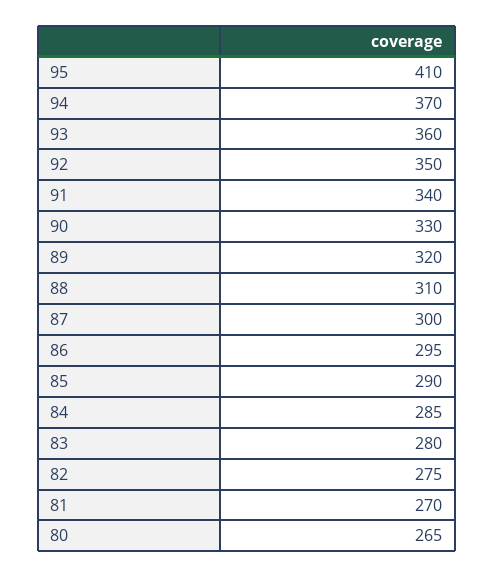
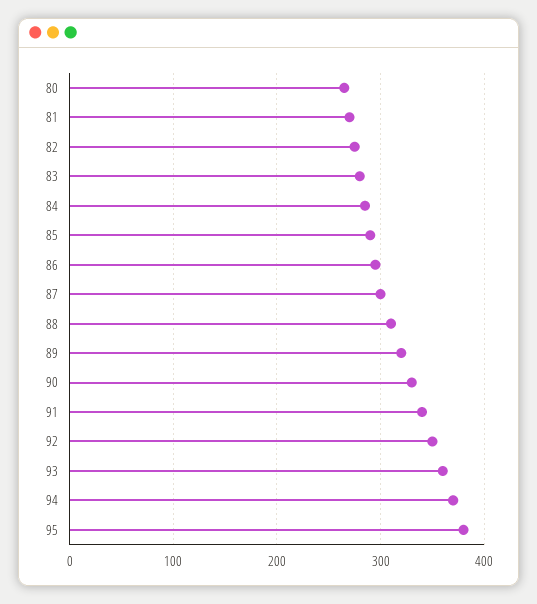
95: 410 -> 380

